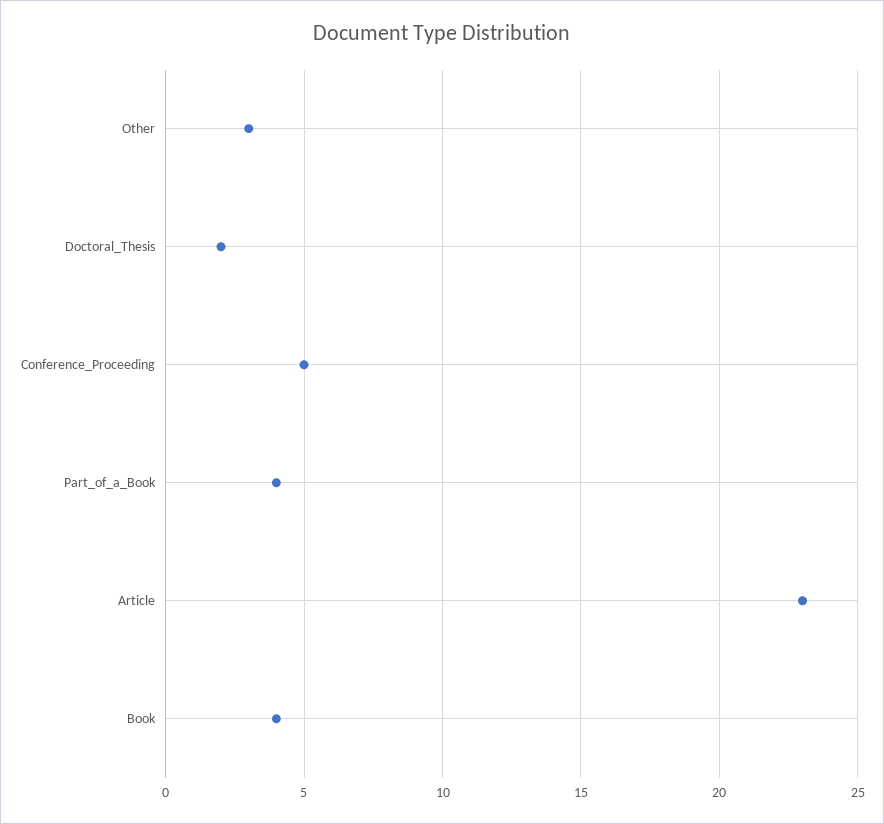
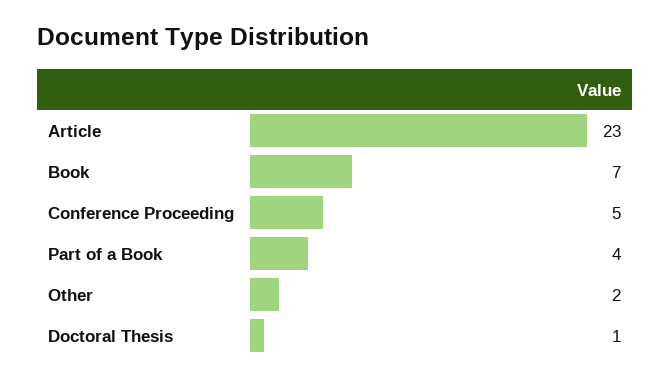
Other: 3 -> 2
Doctoral_Thesis: 2 -> 1
Book: 4 -> 7

